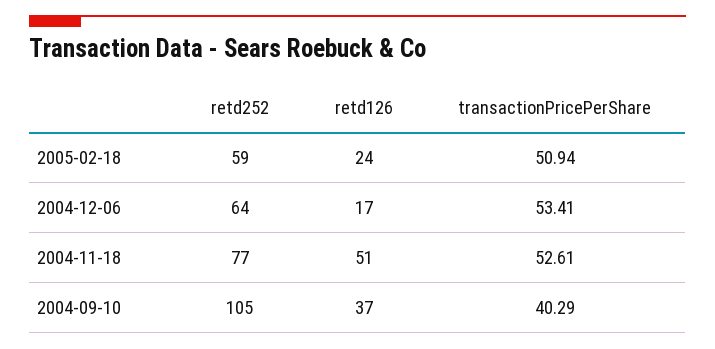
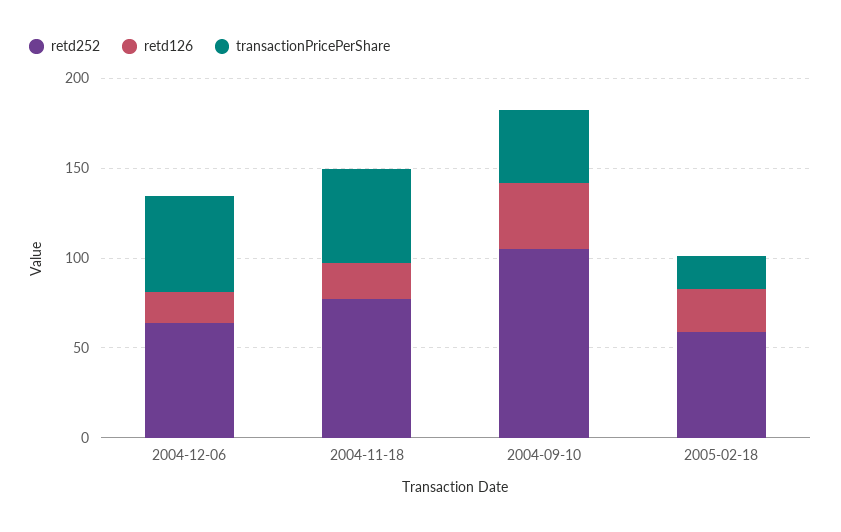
transactionPricePerShare, 2005-02-18: 50.94 -> 20
retd126, 2004-11-18: 51 -> 20

